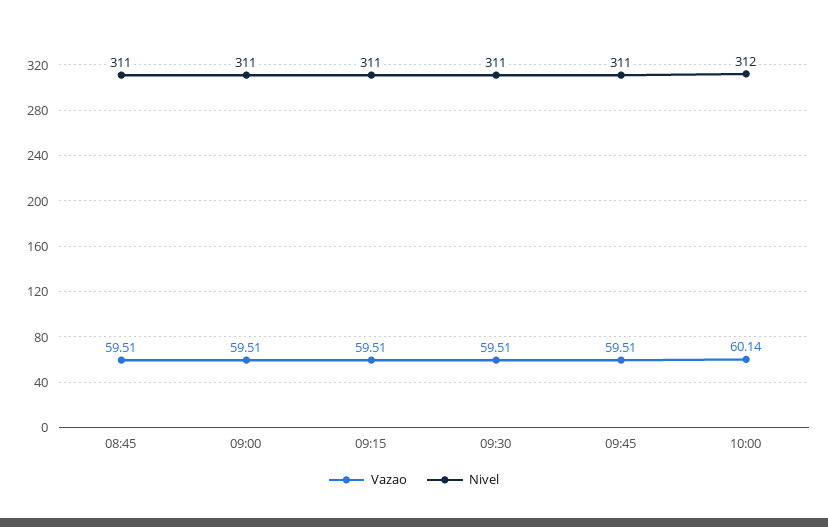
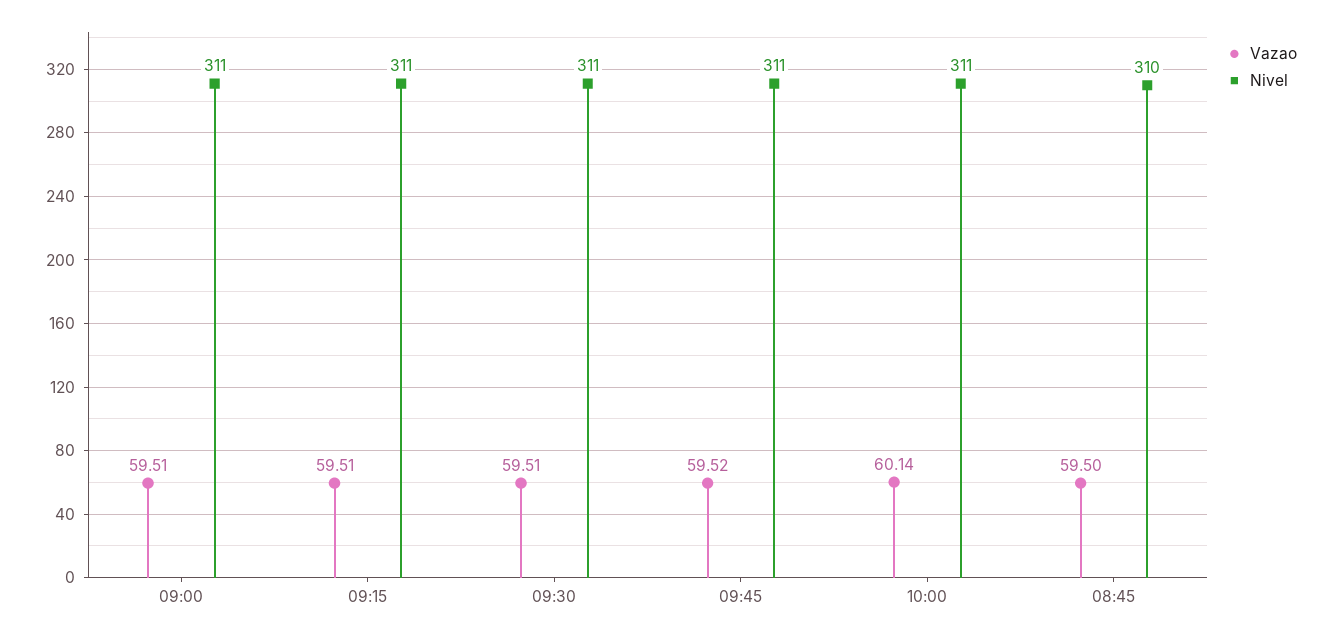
Vazao, 08:45: 59.51 -> 59.5
Nivel, 08:45: 311 -> 310
Vazao, 09:45: 59.51 -> 59.52
Nivel, 10:00: 312 -> 311

